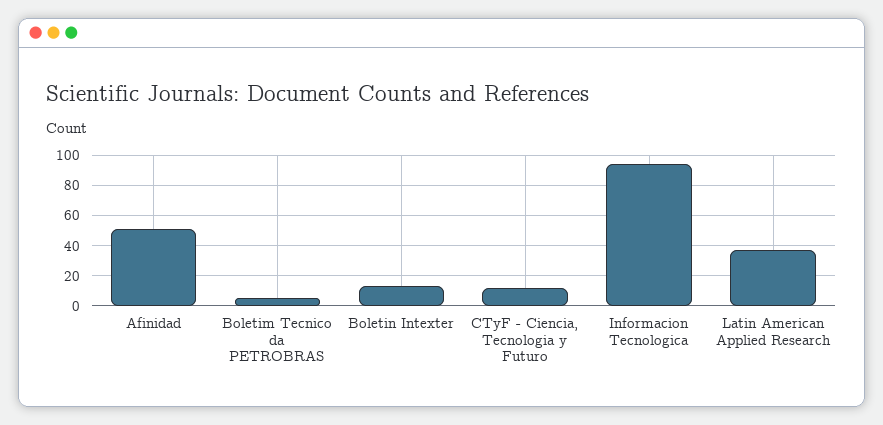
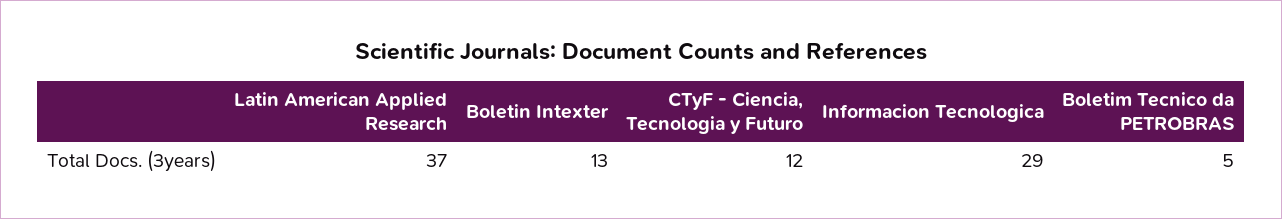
Afinidad: 50 -> none
Informacion Tecnologica: 95 -> 29

